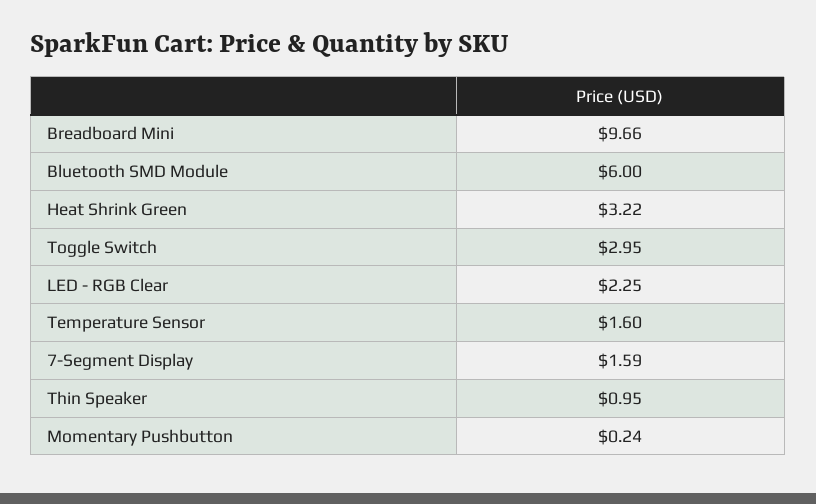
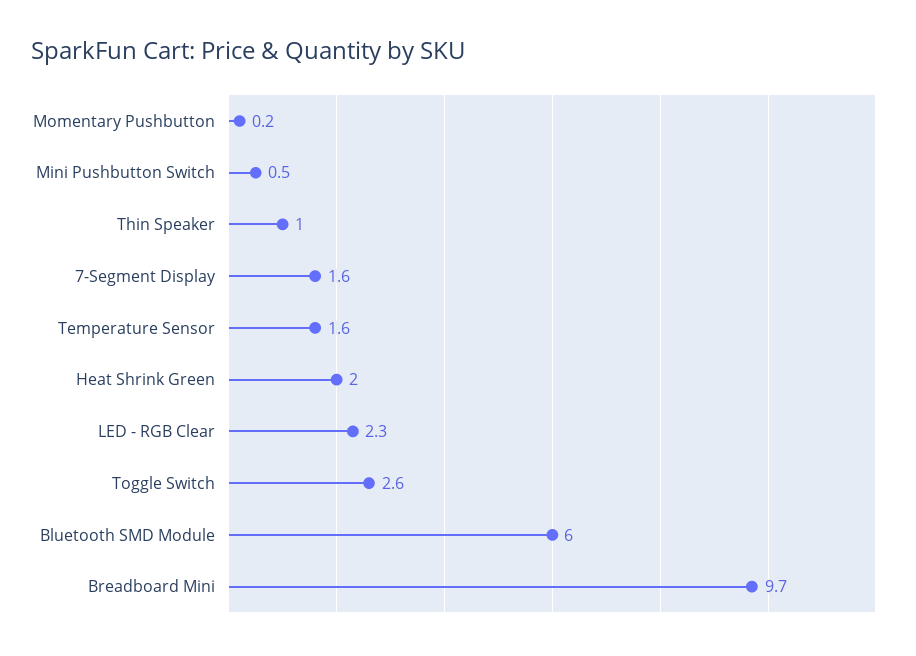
Heat Shrink Green: 3.22 -> 2
Toggle Switch: 2.95 -> 2.6
Mini Pushbutton Switch: none -> 0.5

